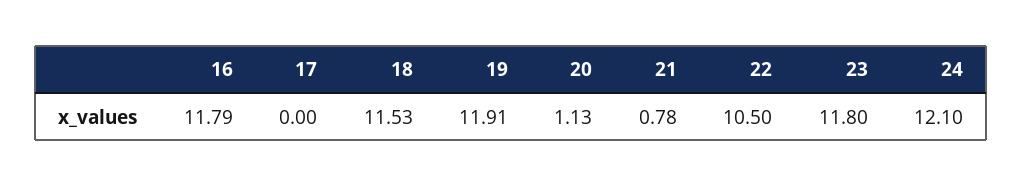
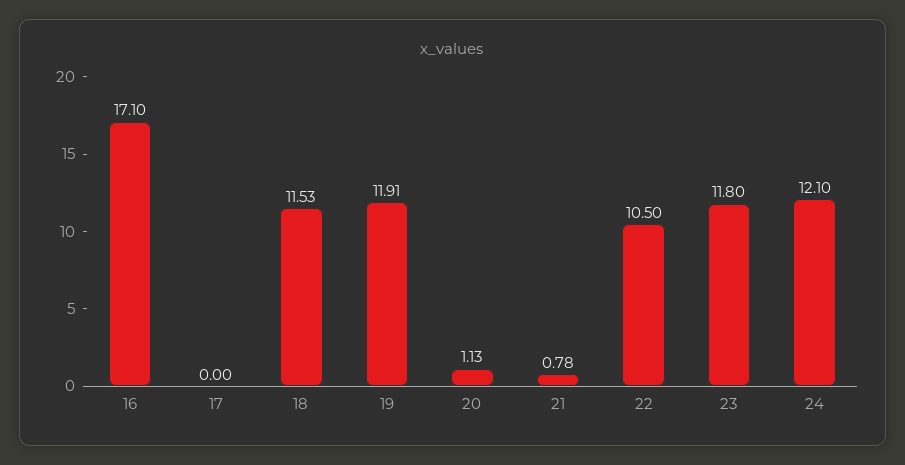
16: 11.79 -> 17.1

